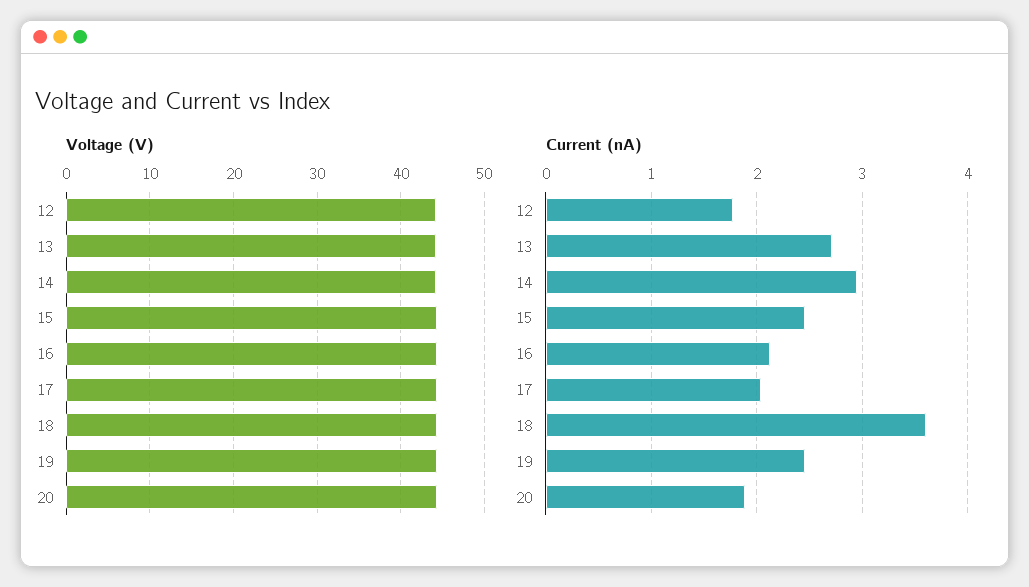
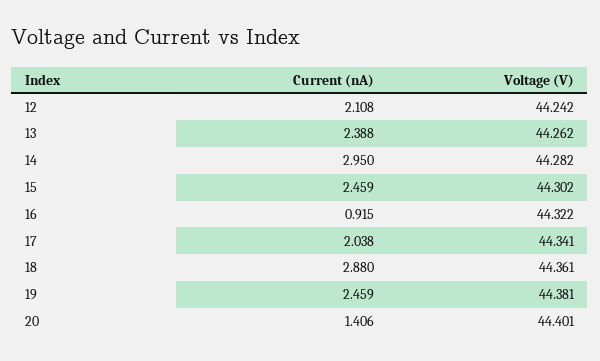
Current (nA), 12: 1.8 -> 2.108
Current (nA), 13: 2.7 -> 2.388
Current (nA), 16: 2.1 -> 0.915
Current (nA), 18: 3.6 -> 2.88
Current (nA), 20: 1.9 -> 1.406

